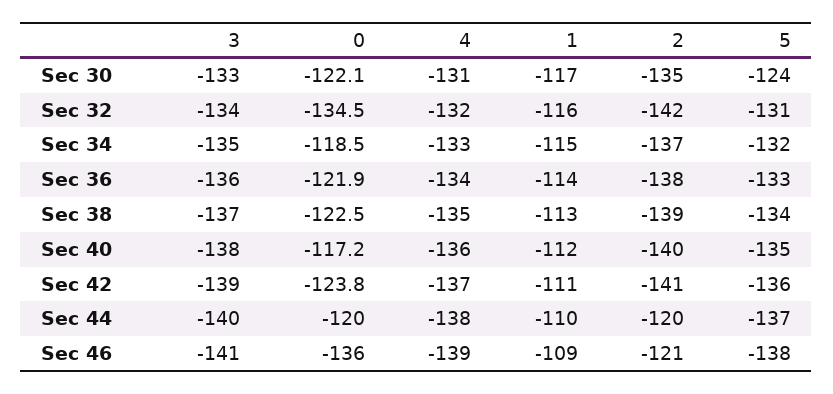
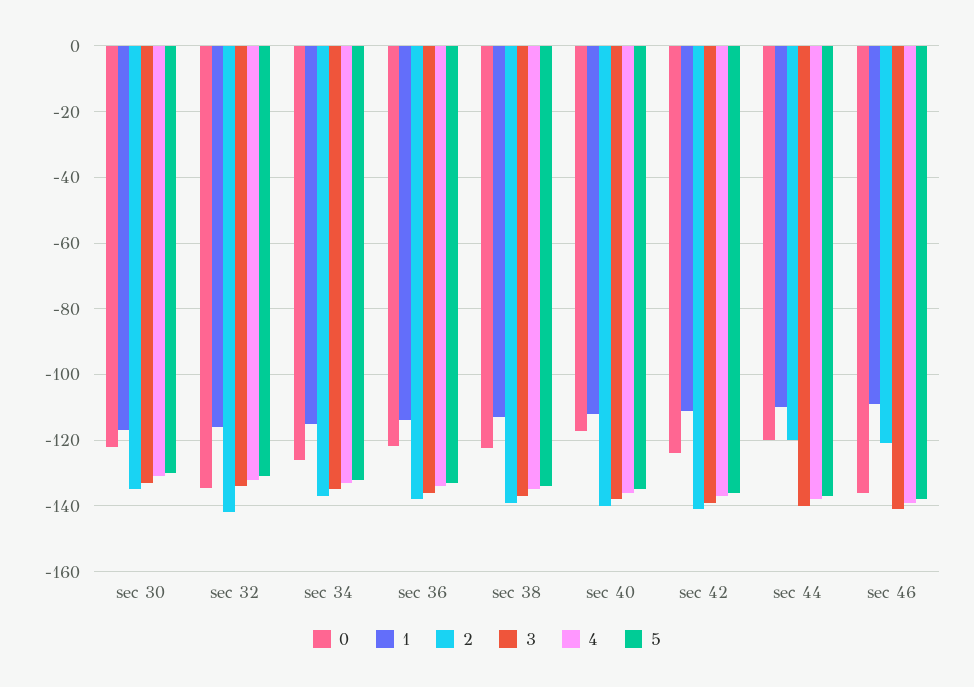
5, Sec 30: -124 -> -130
0, Sec 34: -118.5 -> -126

